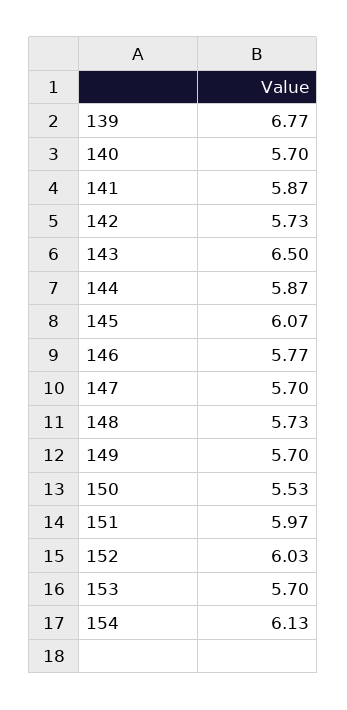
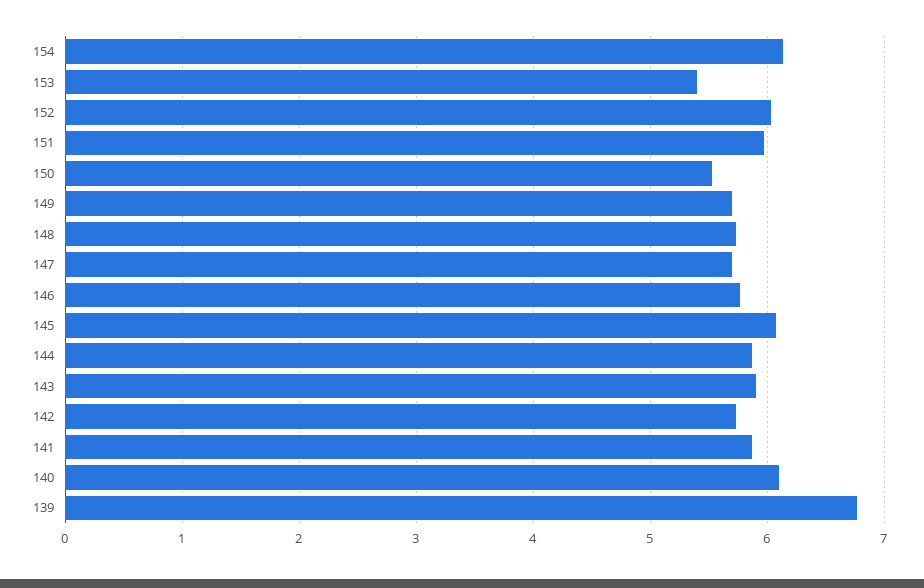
140: 5.7 -> 6.1
143: 6.5 -> 5.9
153: 5.7 -> 5.4

